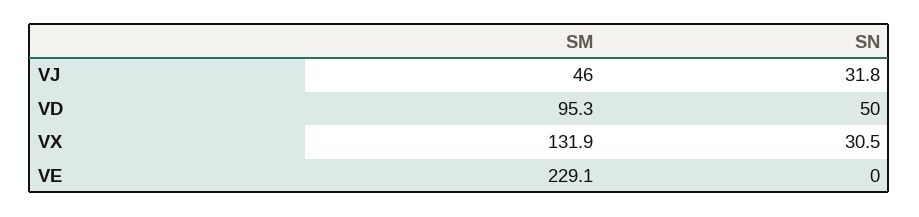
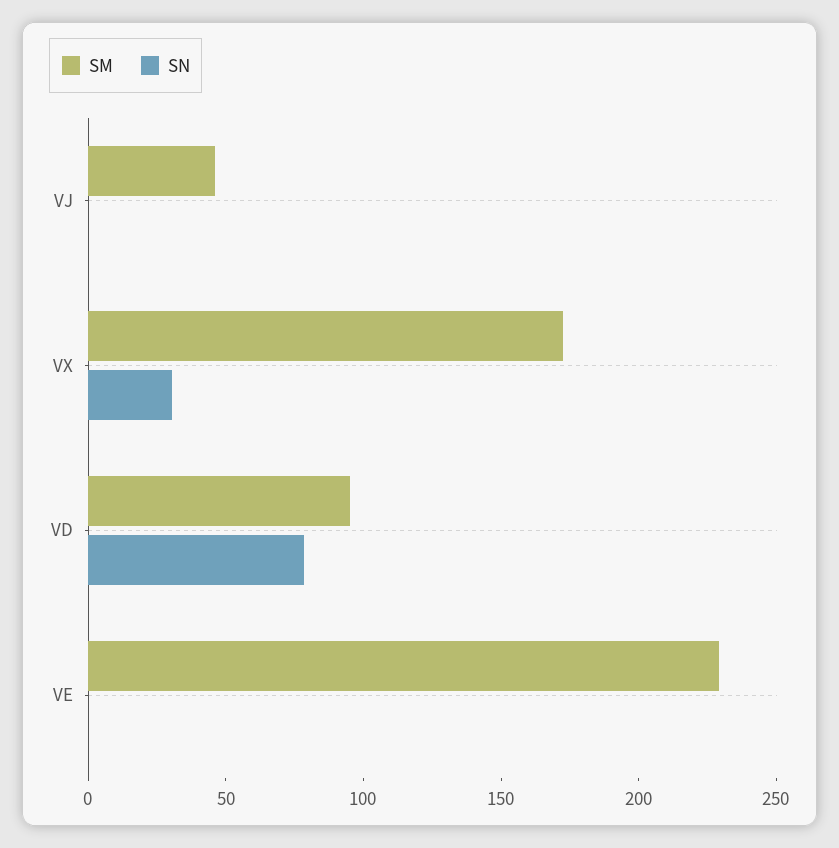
SN, VJ: 31.8 -> 0
SN, VD: 50 -> 80
SM, VX: 131.9 -> 170

